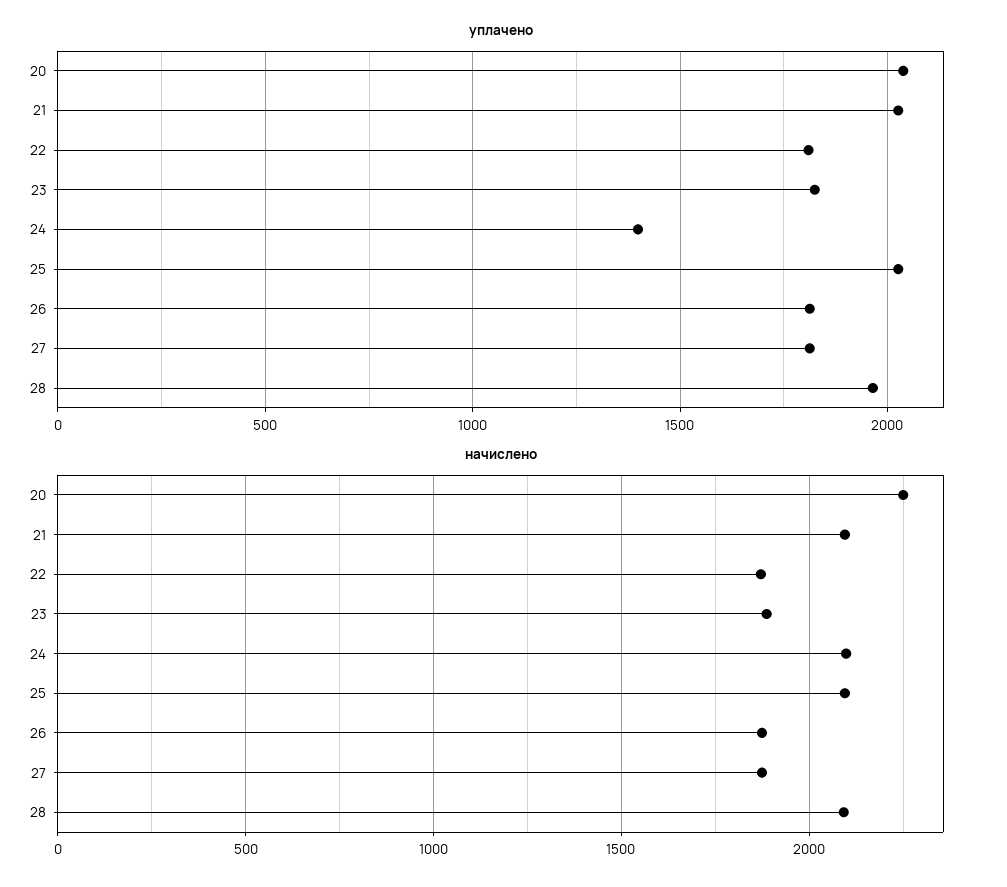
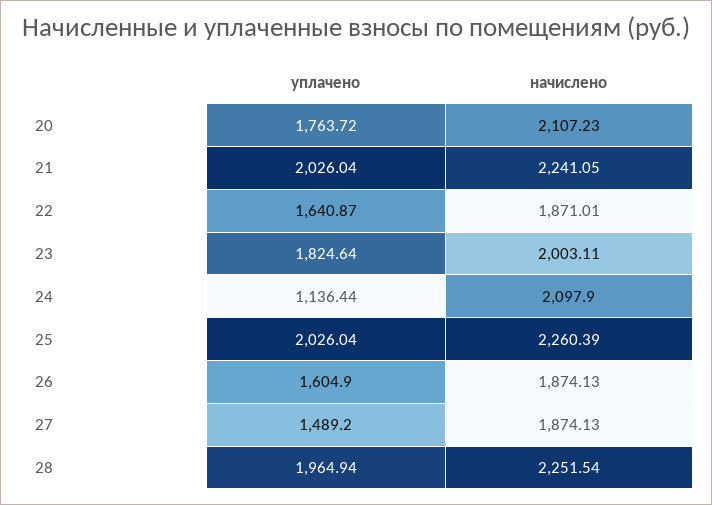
уплачено, 20: 2050 -> 1763.72
уплачено, 22: 1800 -> 1640.87
уплачено, 24: 1400 -> 1136.44
уплачено, 26: 1800 -> 1604.9
уплачено, 27: 1800 -> 1489.2
начислено, 20: 2250 -> 2107.23
начислено, 21: 2100 -> 2241.05
начислено, 23: 1900 -> 2003.11
начислено, 25: 2100 -> 2260.39
начислено, 28: 2100 -> 2251.54

